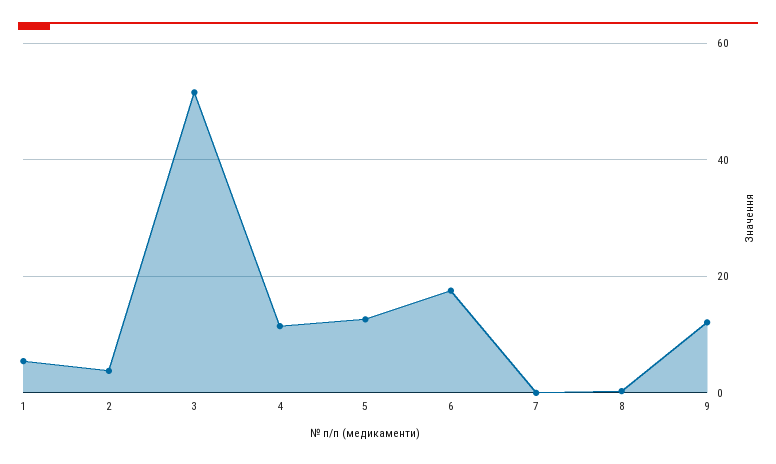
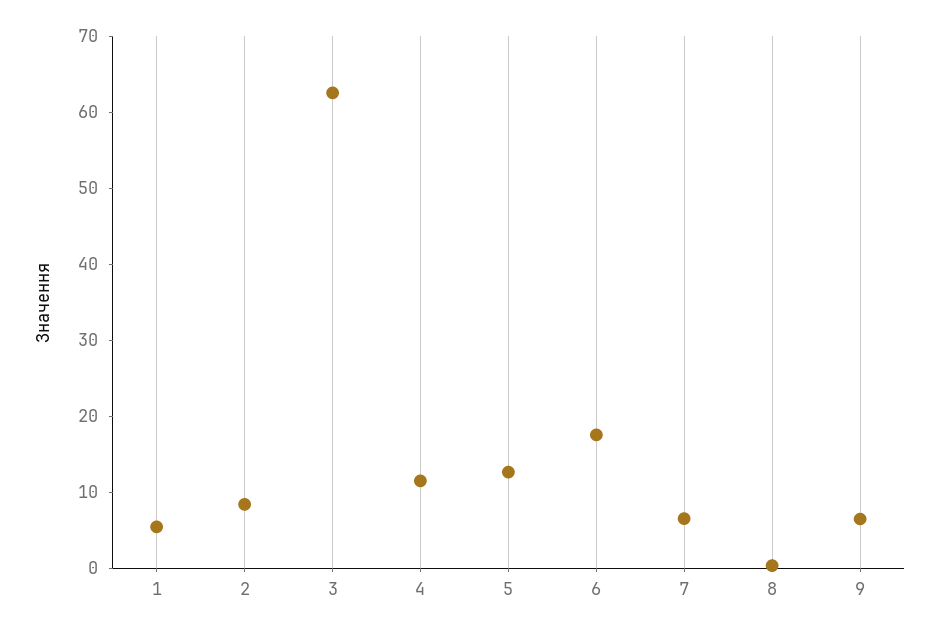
2: 4 -> 8
3: 52 -> 62
7: 0 -> 6
9: 12 -> 6

